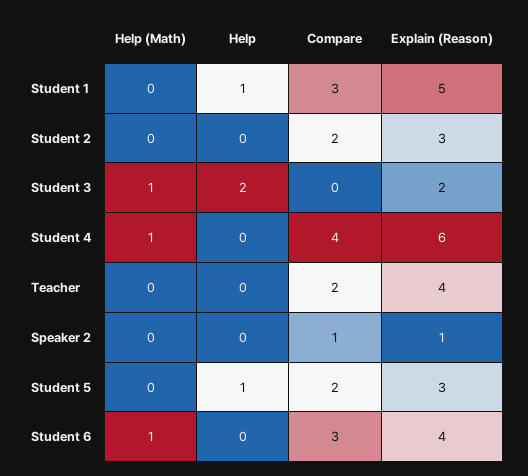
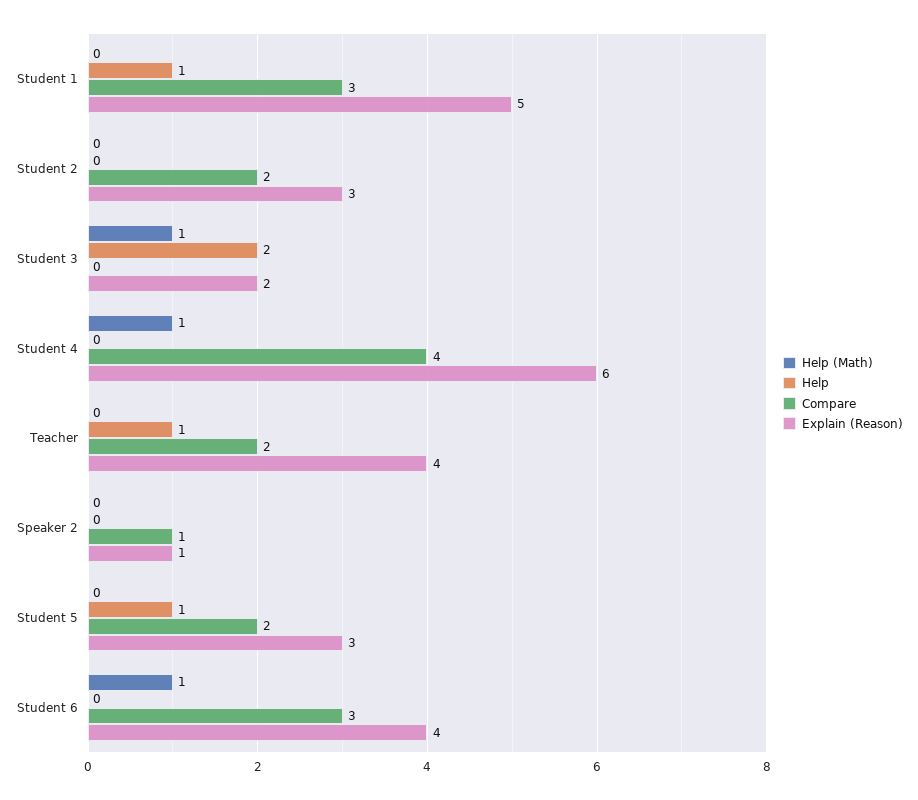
Help, Teacher: 0 -> 1

